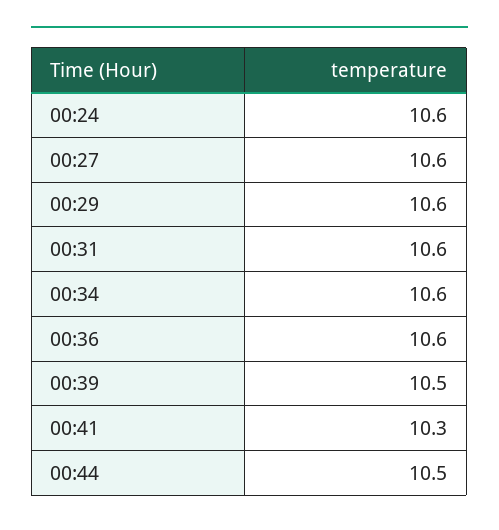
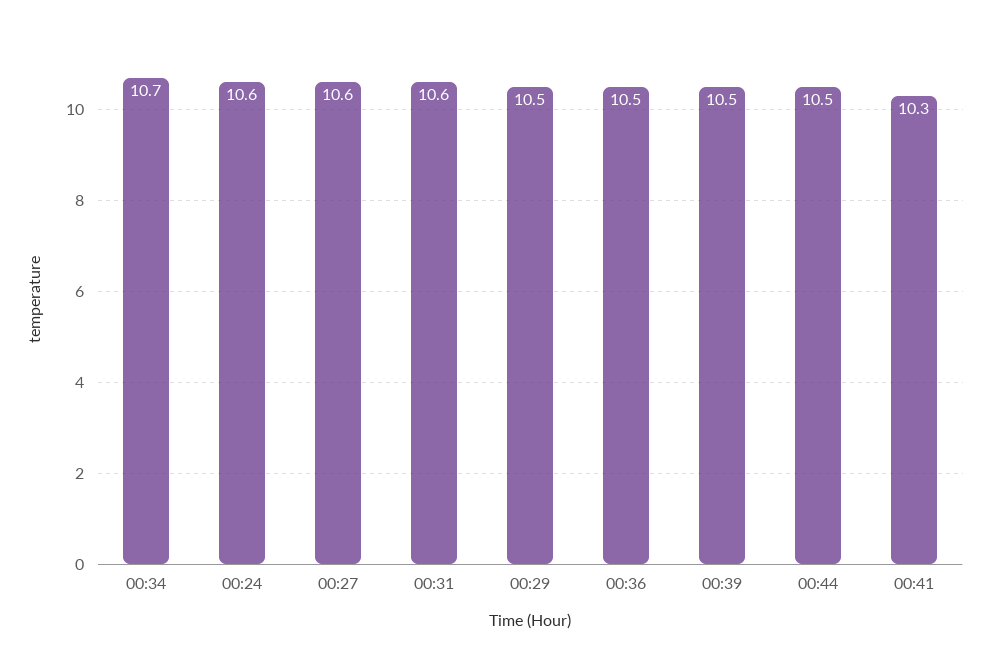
00:29: 10.6 -> 10.5
00:34: 10.6 -> 10.7
00:36: 10.6 -> 10.5

